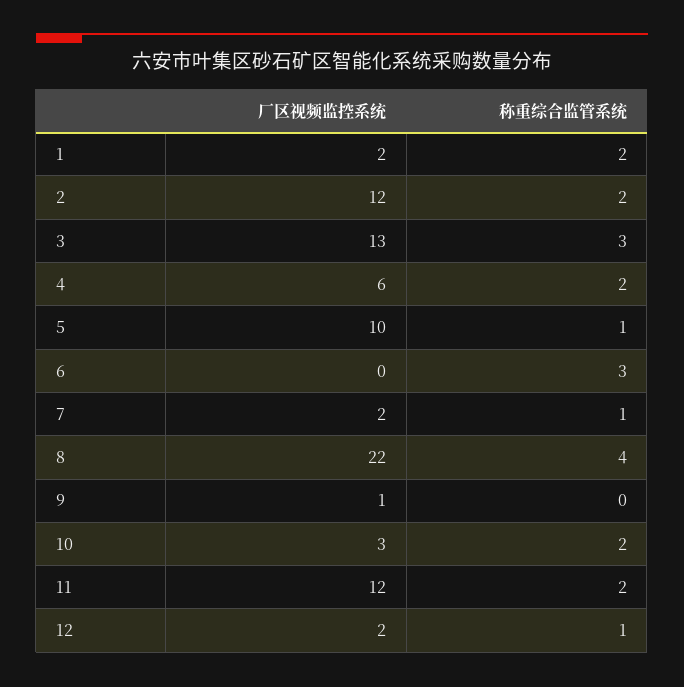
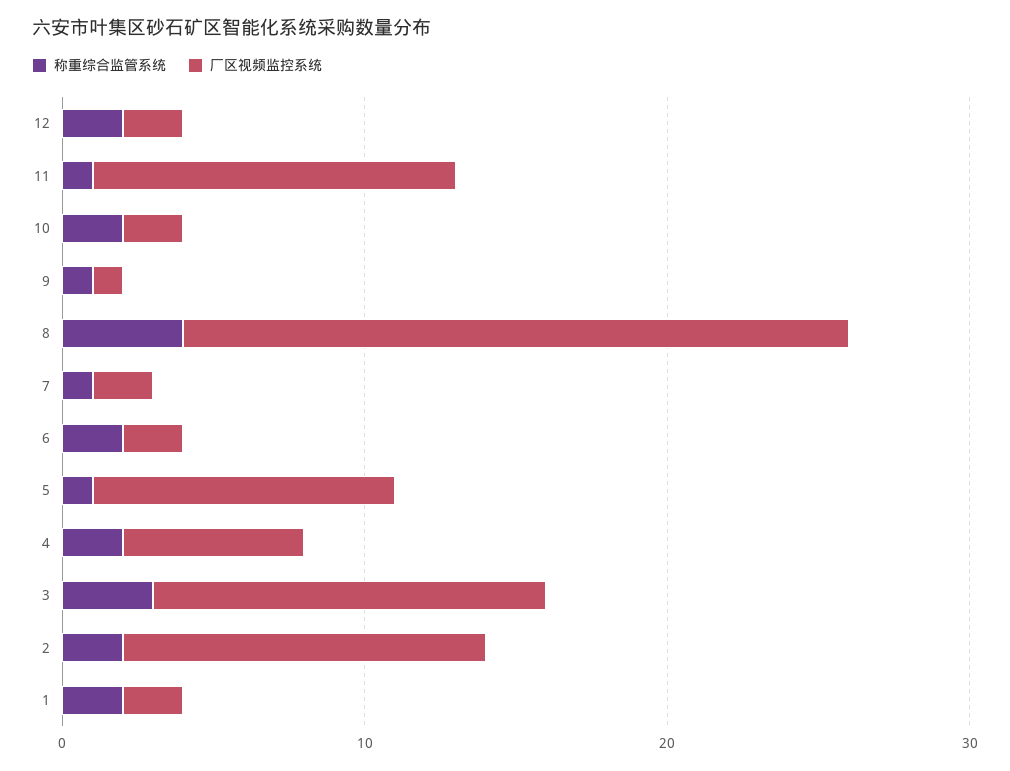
厂区视频监控系统, 6: 0 -> 2
称重综合监管系统, 6: 3 -> 2
称重综合监管系统, 9: 0 -> 1
厂区视频监控系统, 10: 3 -> 2
称重综合监管系统, 11: 2 -> 1
称重综合监管系统, 12: 1 -> 2

